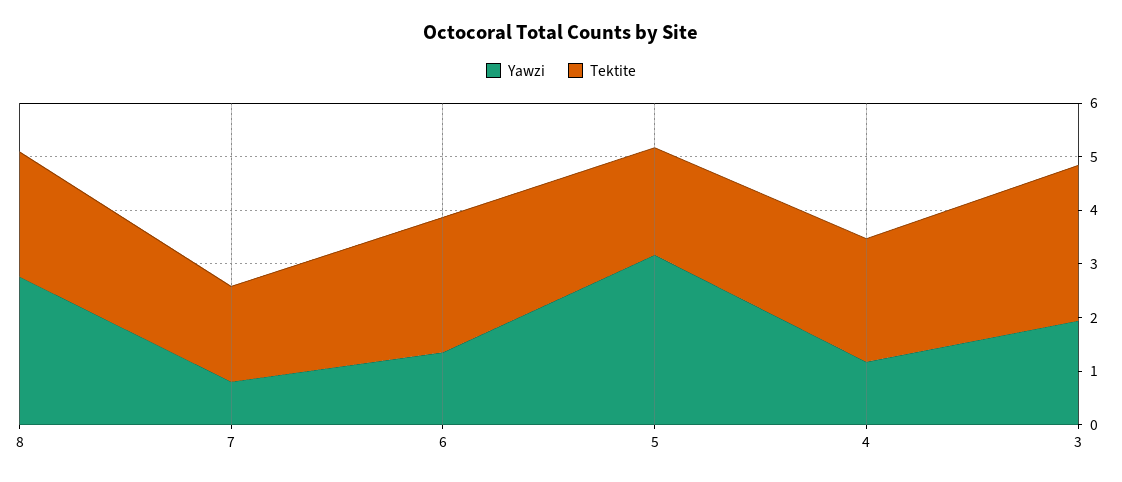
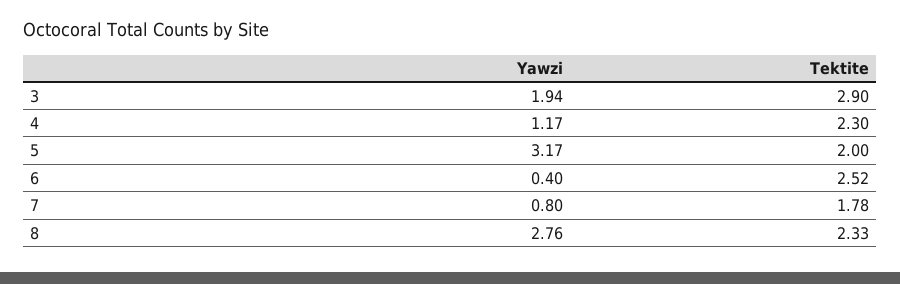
Yawzi, 6: 1.4 -> 0.4

